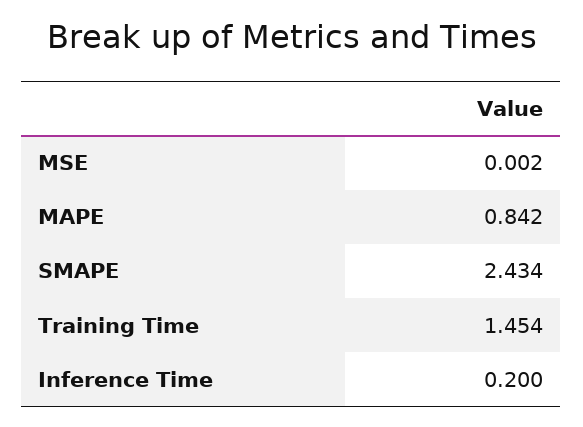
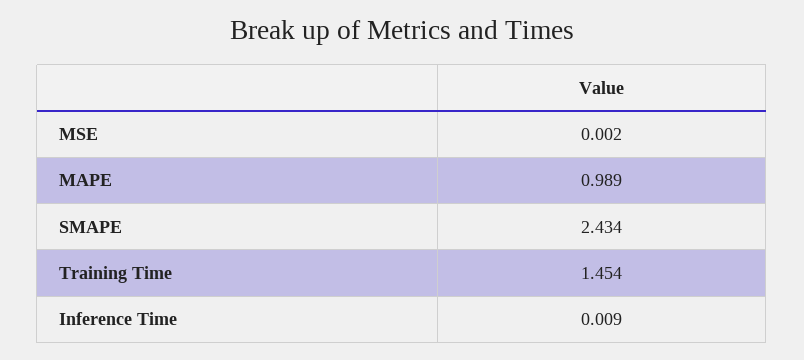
MAPE: 0.842 -> 0.989
Inference Time: 0.2 -> 0.009

